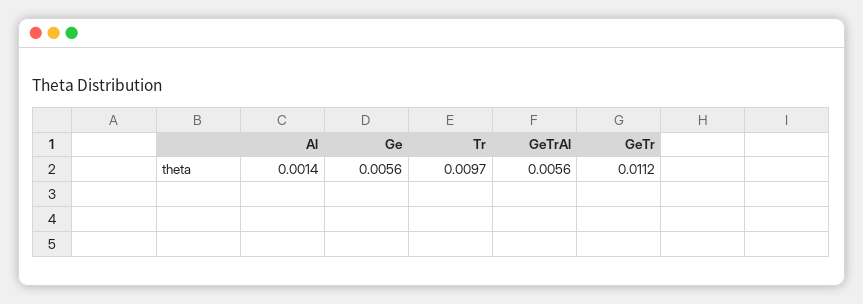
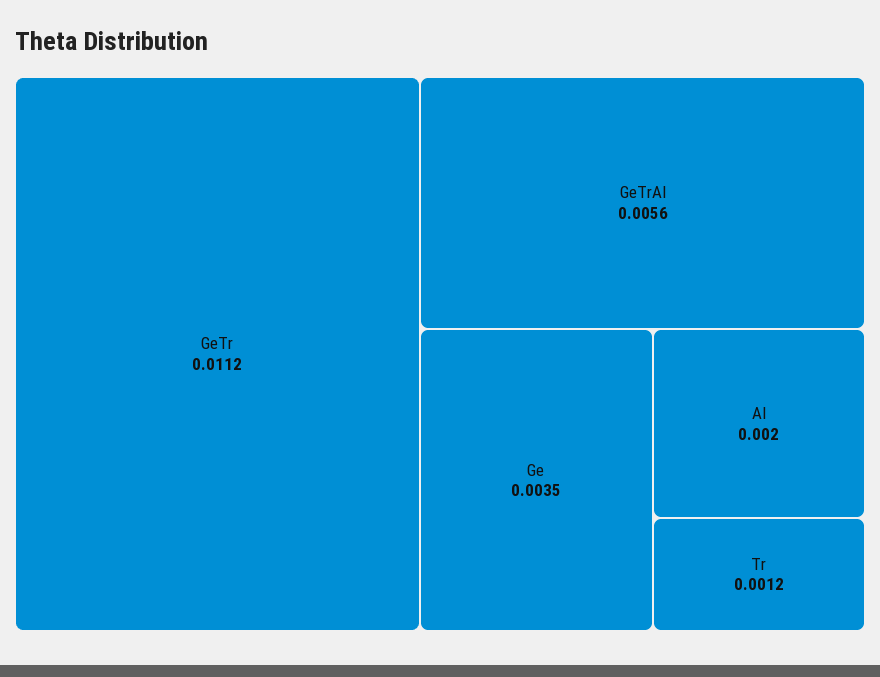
Al: 0.0014 -> 0.002
Ge: 0.0056 -> 0.0035
Tr: 0.0097 -> 0.0012

